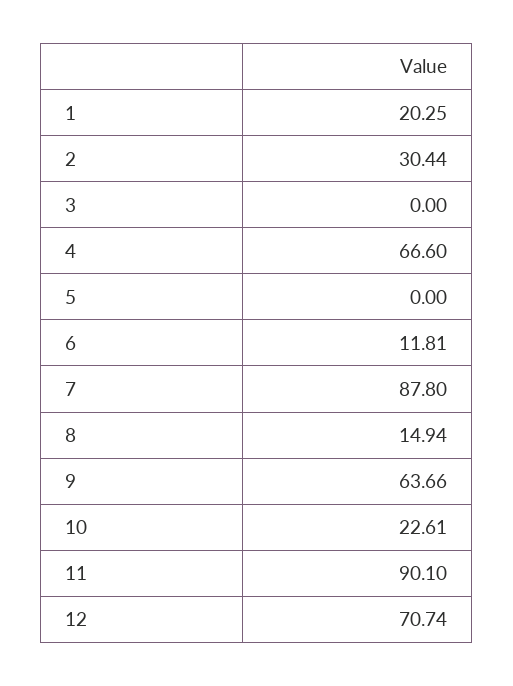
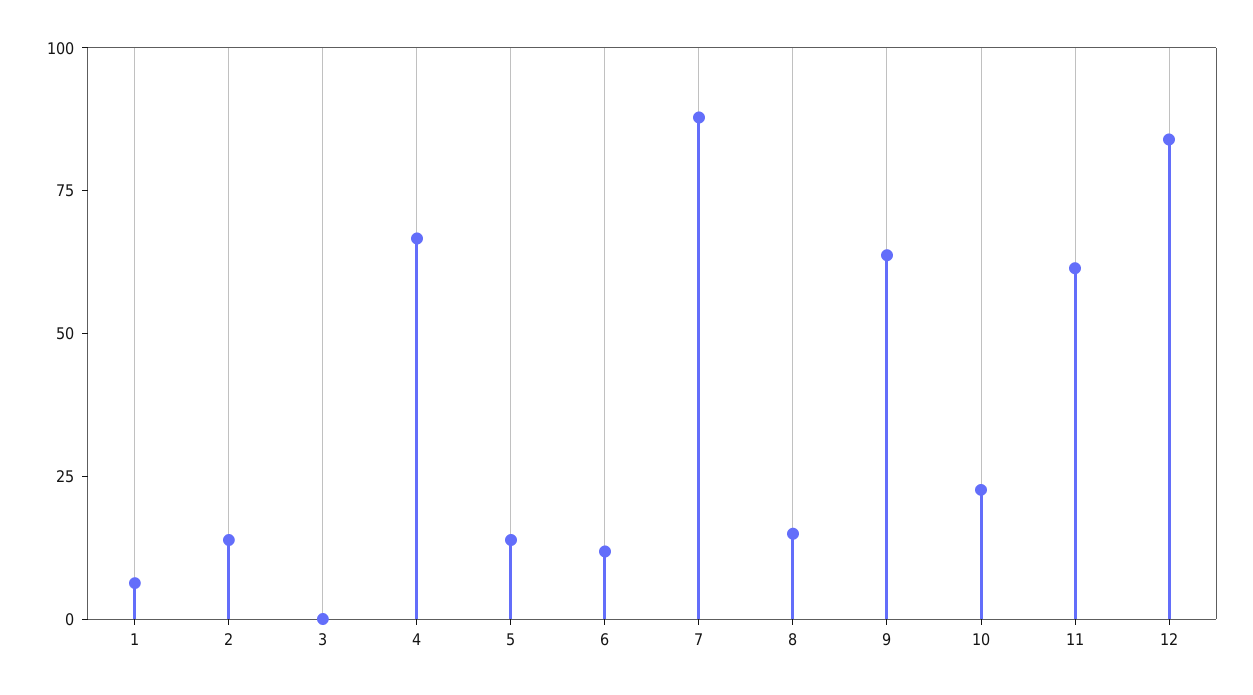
1: 20.25 -> 5
2: 30.44 -> 15
5: 0 -> 15
11: 90.1 -> 60
12: 70.74 -> 85

